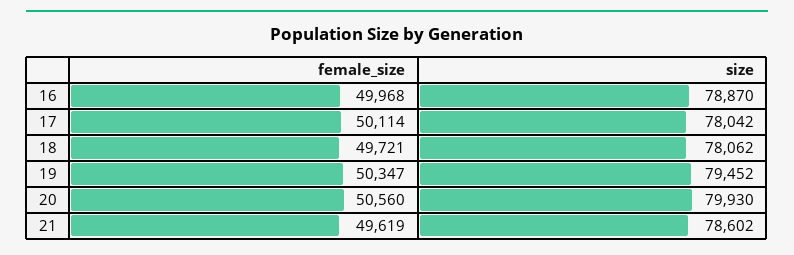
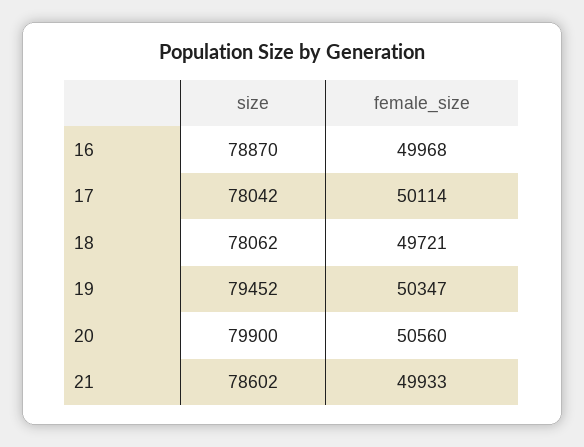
size, 20: 79930 -> 79900
female_size, 21: 49619 -> 49933

